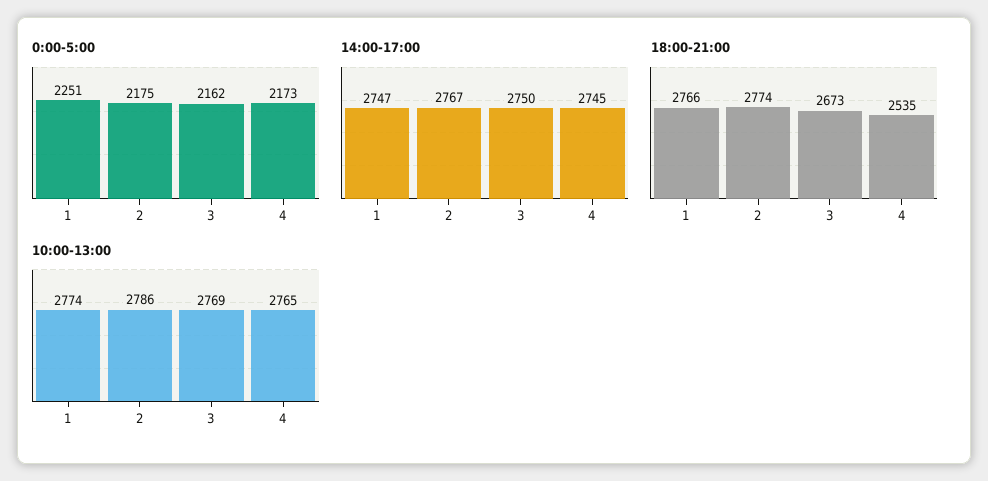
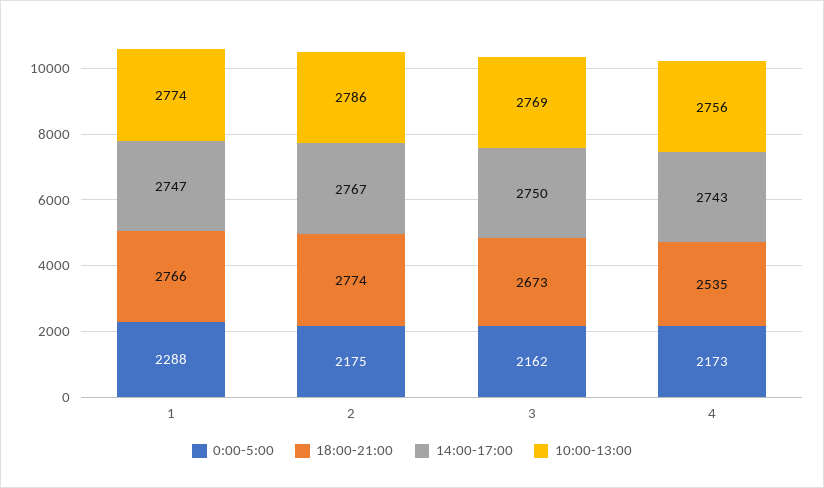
0:00-5:00, 1: 2251 -> 2288
14:00-17:00, 4: 2745 -> 2743
10:00-13:00, 4: 2765 -> 2756

